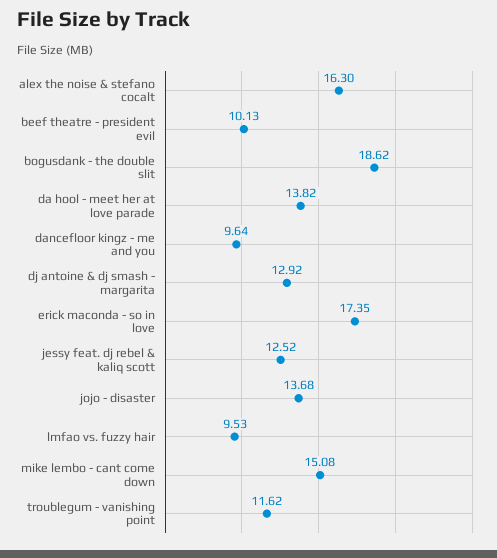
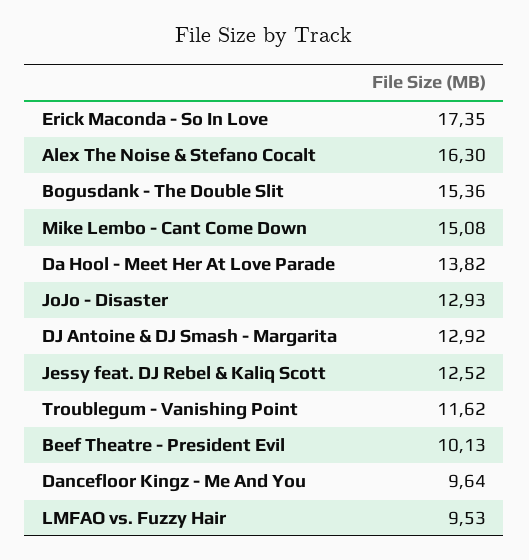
bogusdank - the double slit: 18.62 -> 15.36
jojo - disaster: 13.68 -> 12.93

